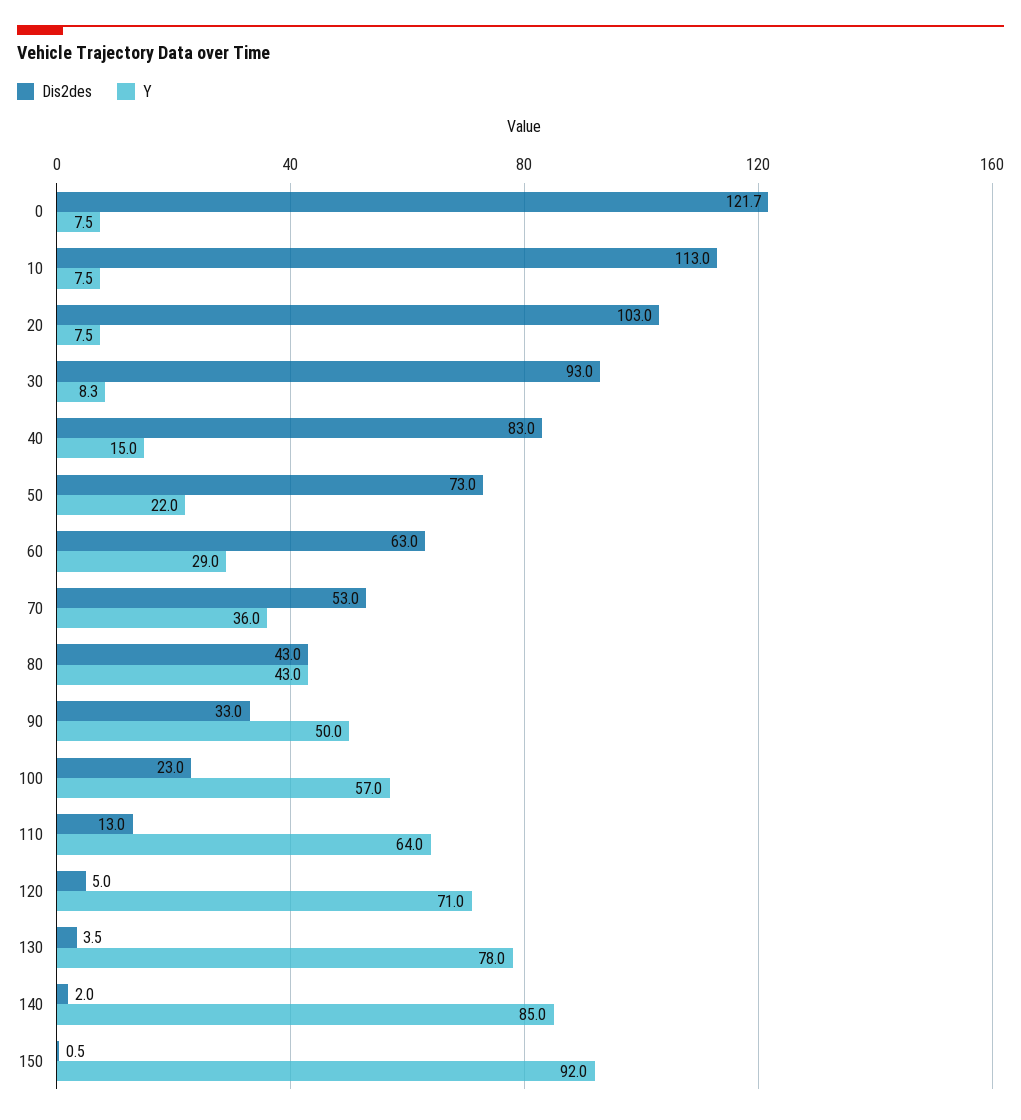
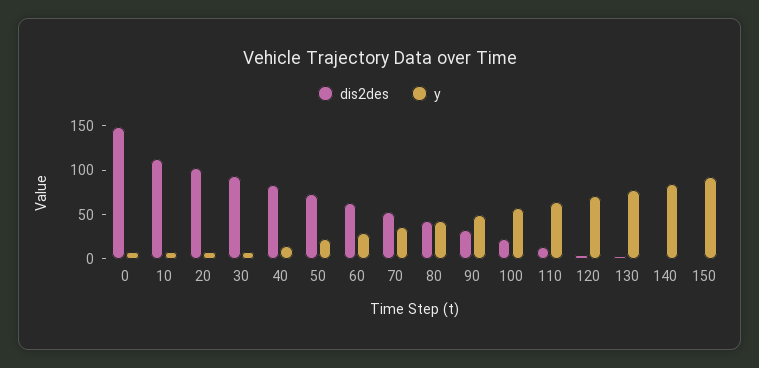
Dis2des, 0: 121.7 -> 150

